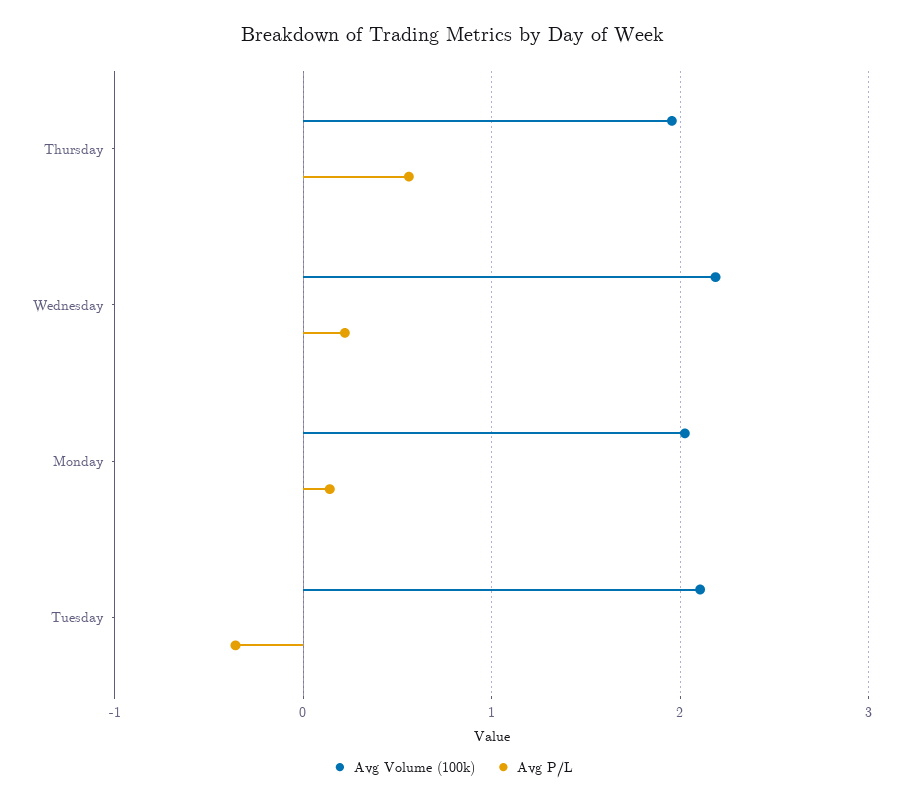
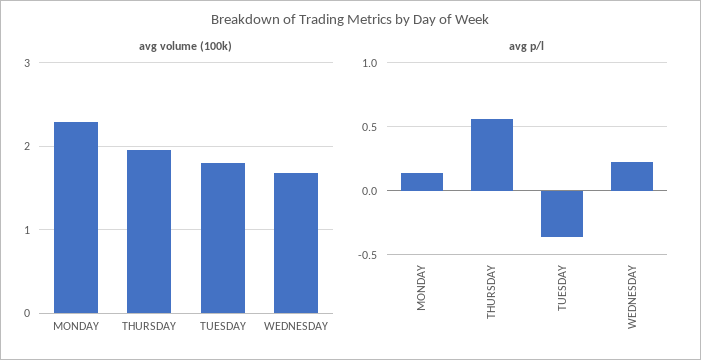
Avg Volume (100k), Wednesday: 2.2 -> 1.7
Avg Volume (100k), Monday: 2 -> 2.3
Avg Volume (100k), Tuesday: 2.1 -> 1.8

